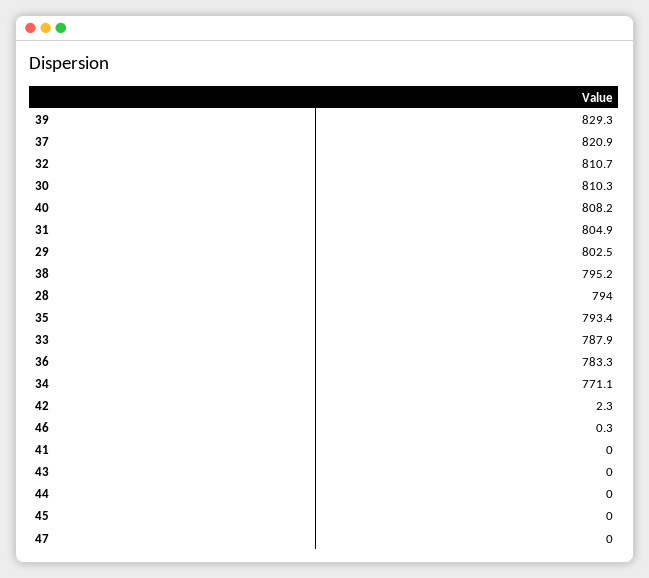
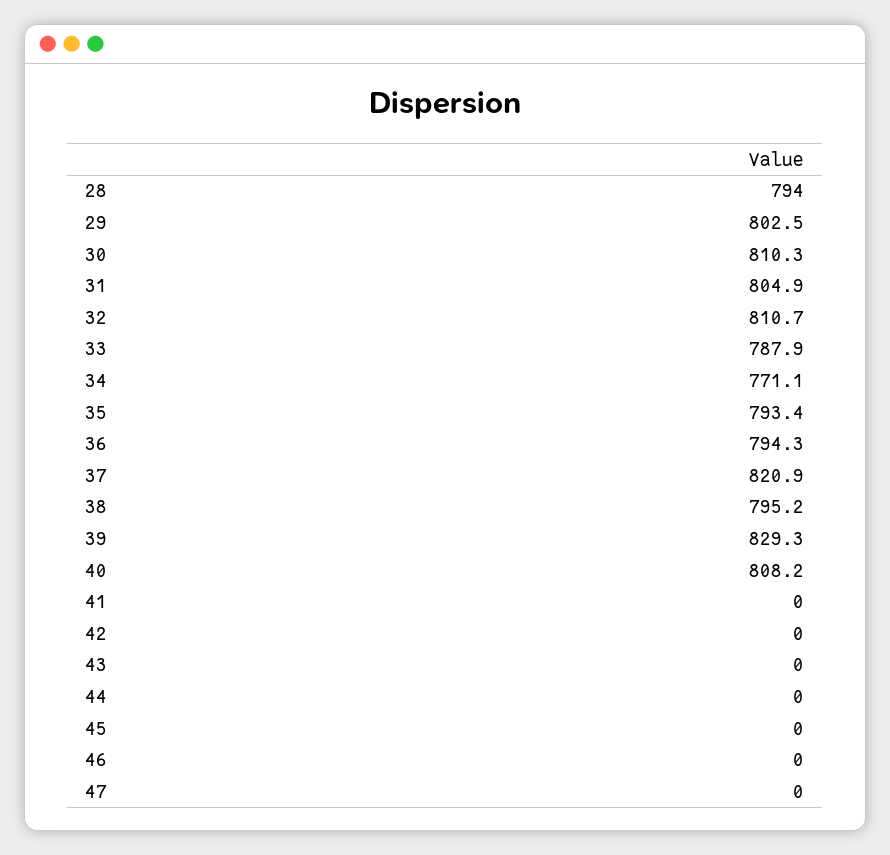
36: 783.3 -> 794.3
42: 2.3 -> 0
46: 0.3 -> 0

